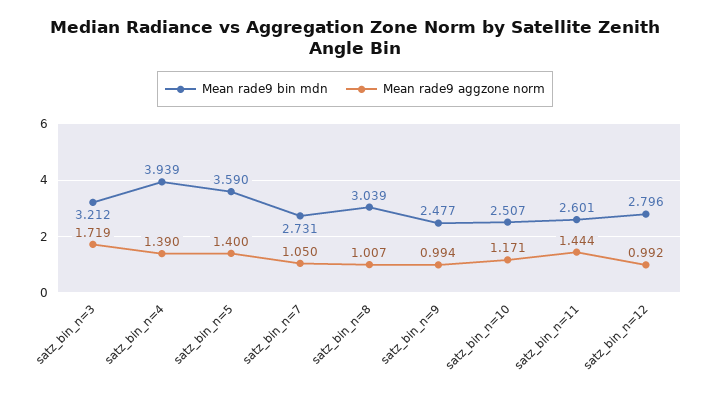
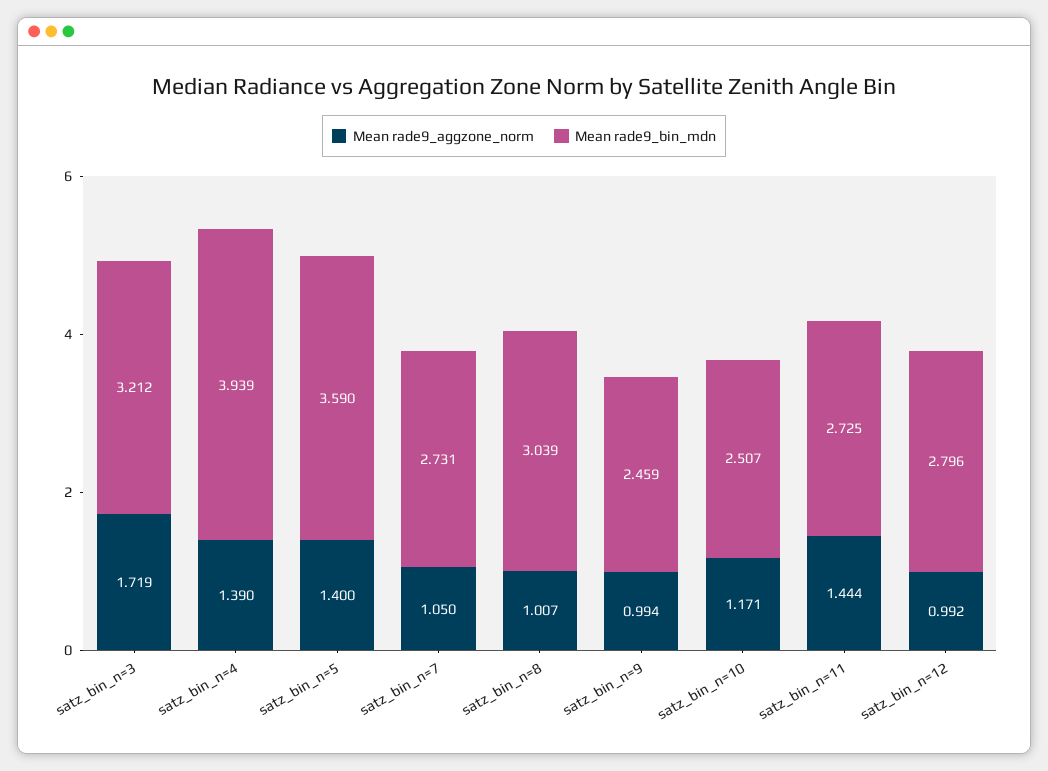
Mean rade9 bin mdn, satz_bin_n=9: 2.477 -> 2.459
Mean rade9 bin mdn, satz_bin_n=11: 2.601 -> 2.725

